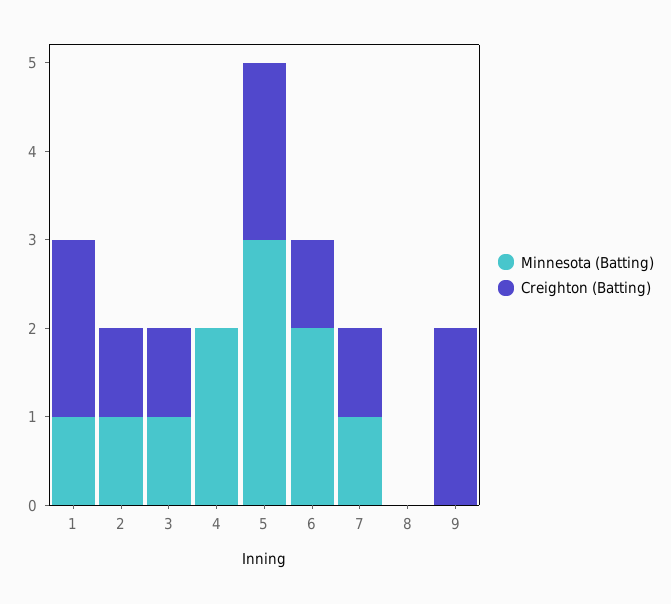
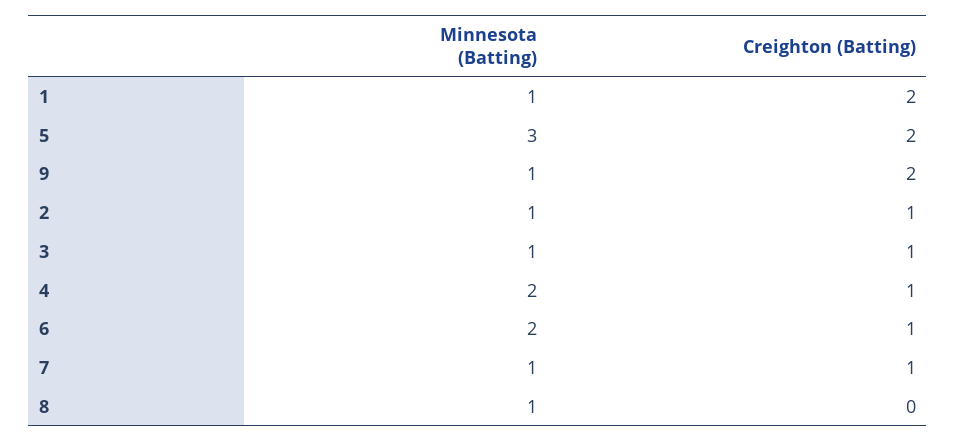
Creighton (Batting), 4: 0 -> 1
Minnesota (Batting), 8: 0 -> 1
Minnesota (Batting), 9: 0 -> 1

